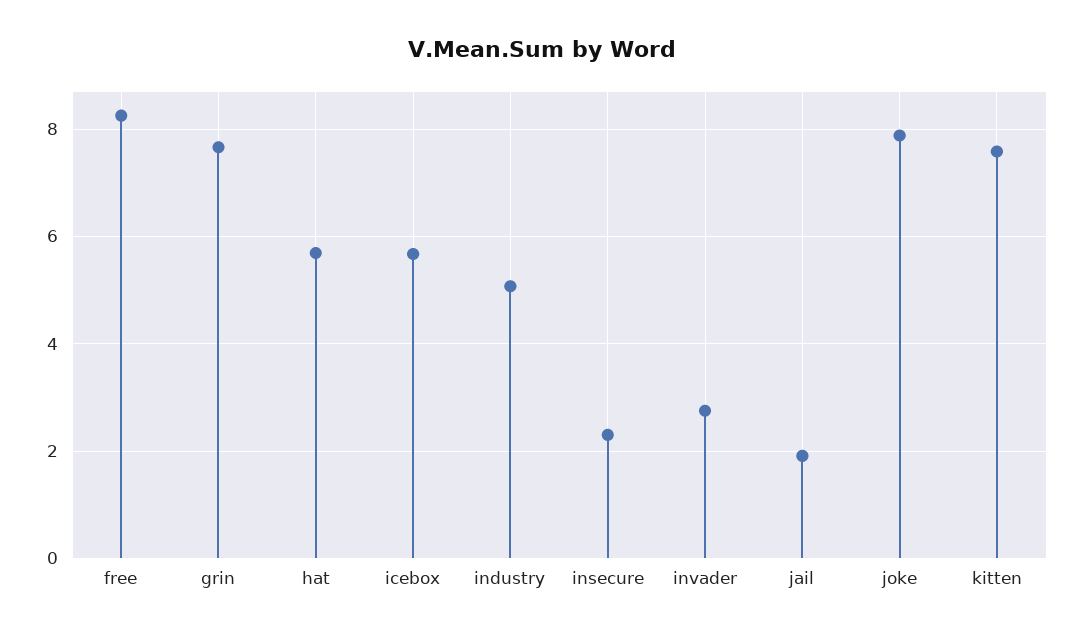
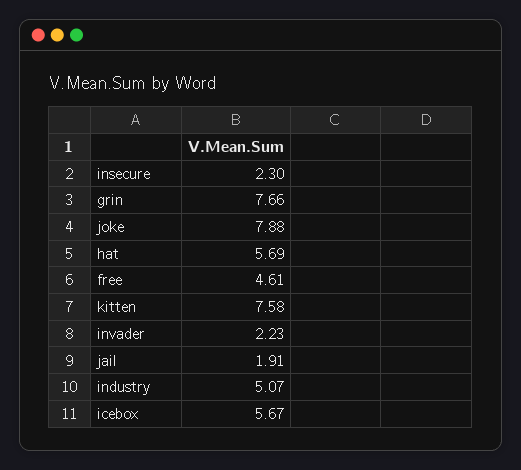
free: 8.2 -> 4.61
invader: 2.8 -> 2.23

